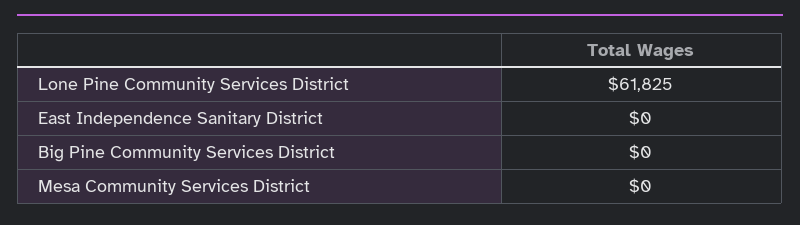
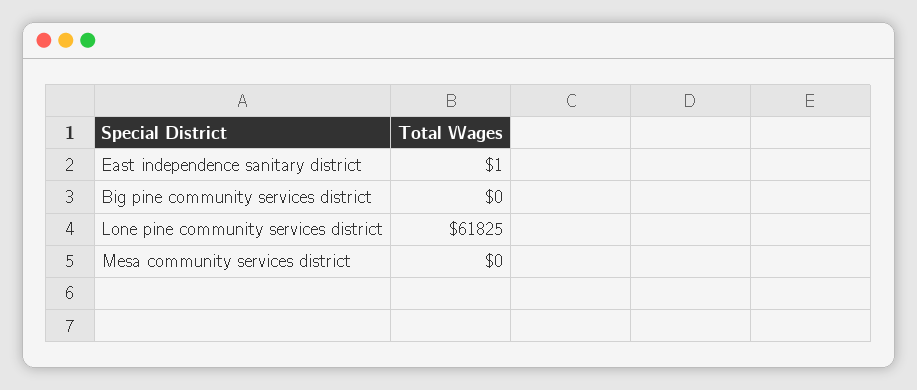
East Independence Sanitary District: 0 -> 1

